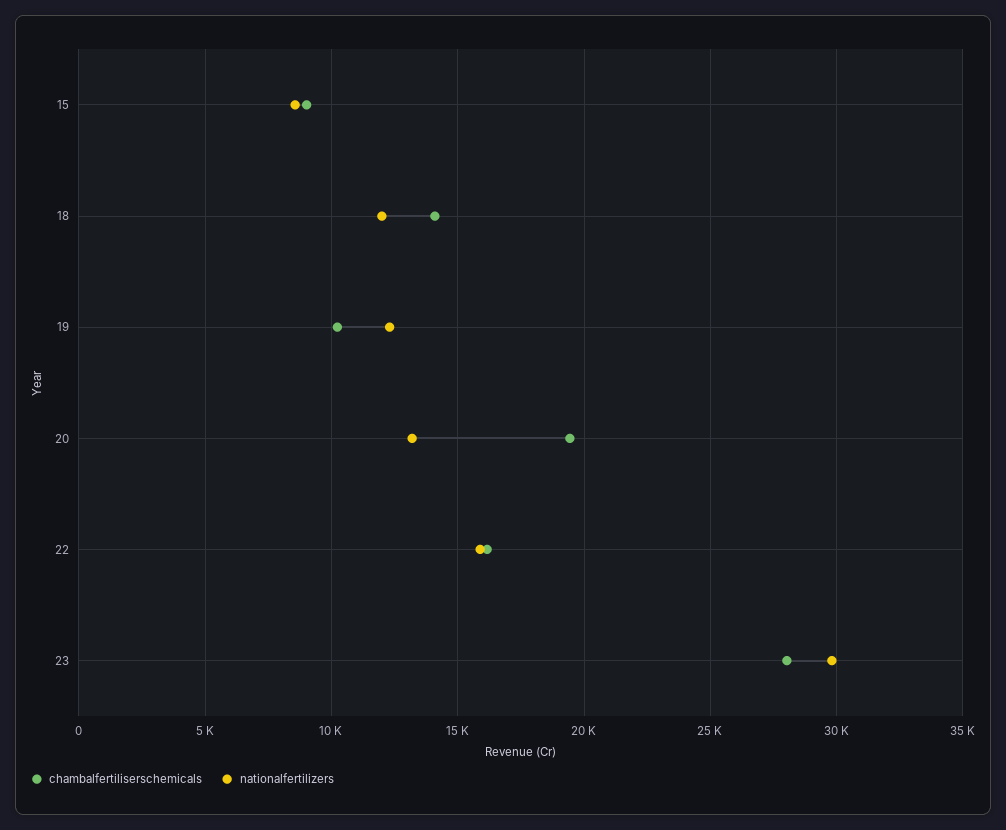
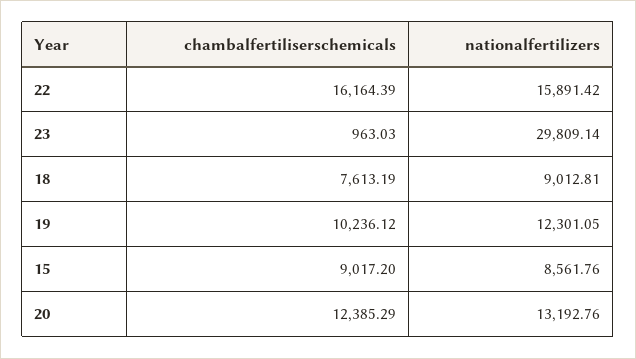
chambalfertiliserschemicals, 18: 14000 -> 7613.19
nationalfertilizers, 18: 12000 -> 9012.81
chambalfertiliserschemicals, 20: 19500 -> 12385.29
chambalfertiliserschemicals, 23: 28000 -> 963.03

